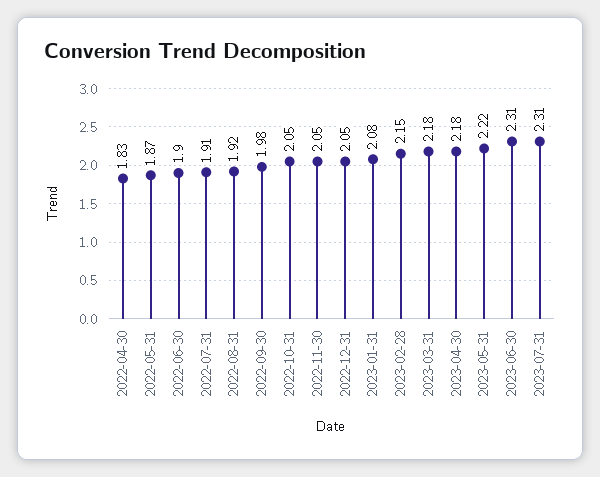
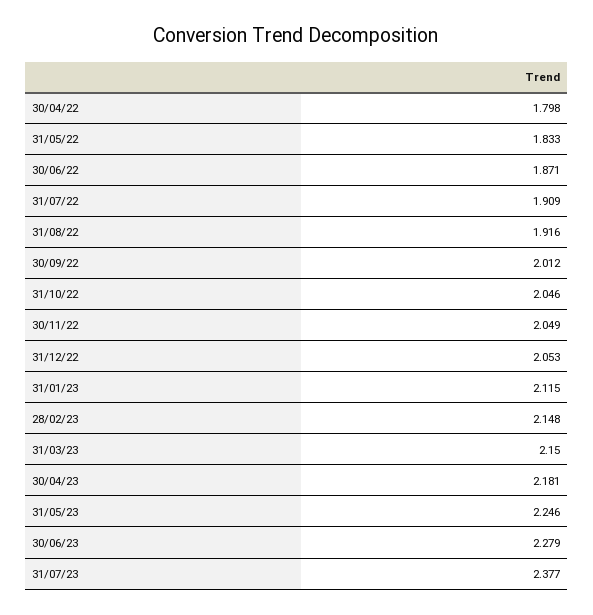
2022-04-30: 1.83 -> 1.798
2022-05-31: 1.87 -> 1.833
2022-06-30: 1.9 -> 1.871
2022-09-30: 1.98 -> 2.012
2023-01-31: 2.08 -> 2.115
2023-03-31: 2.18 -> 2.15
2023-05-31: 2.22 -> 2.246
2023-06-30: 2.31 -> 2.279
2023-07-31: 2.31 -> 2.377

